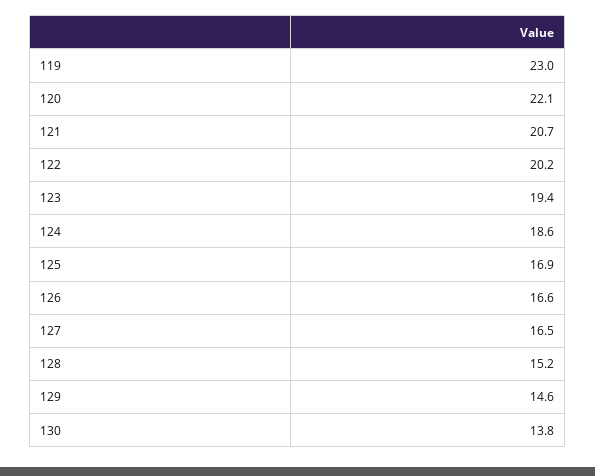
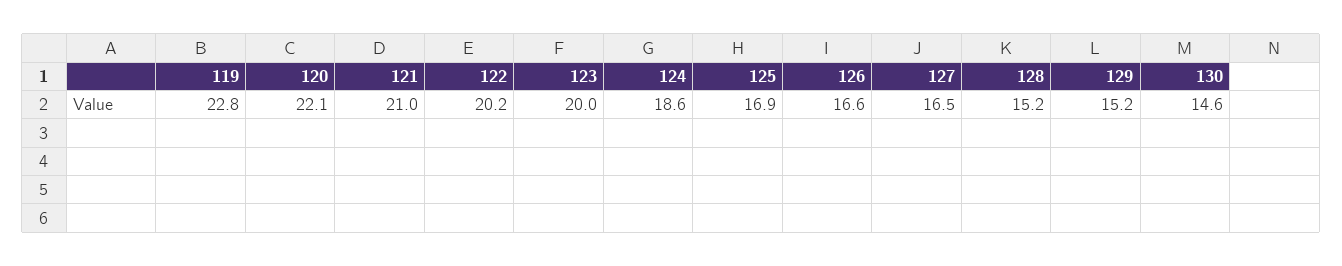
119: 23 -> 22.8
121: 20.7 -> 21
123: 19.4 -> 20
129: 14.6 -> 15.2
130: 13.8 -> 14.6

